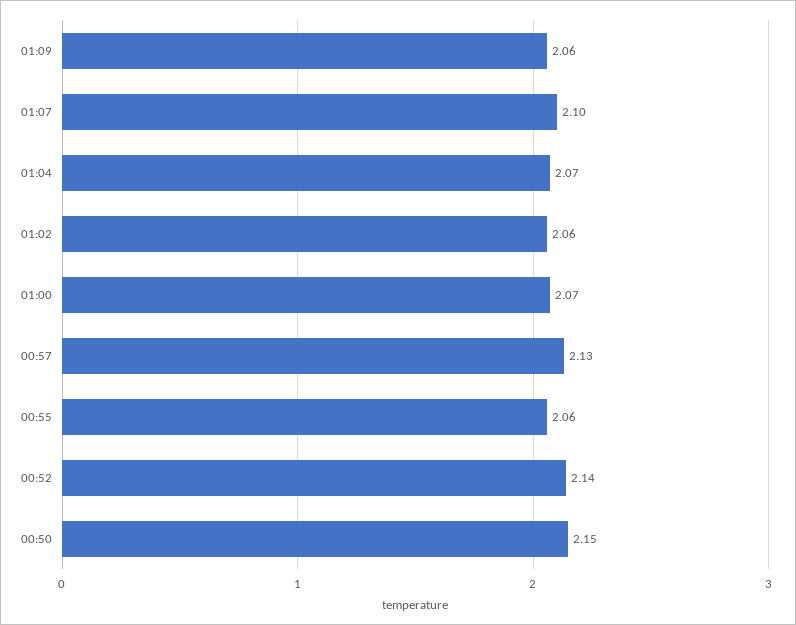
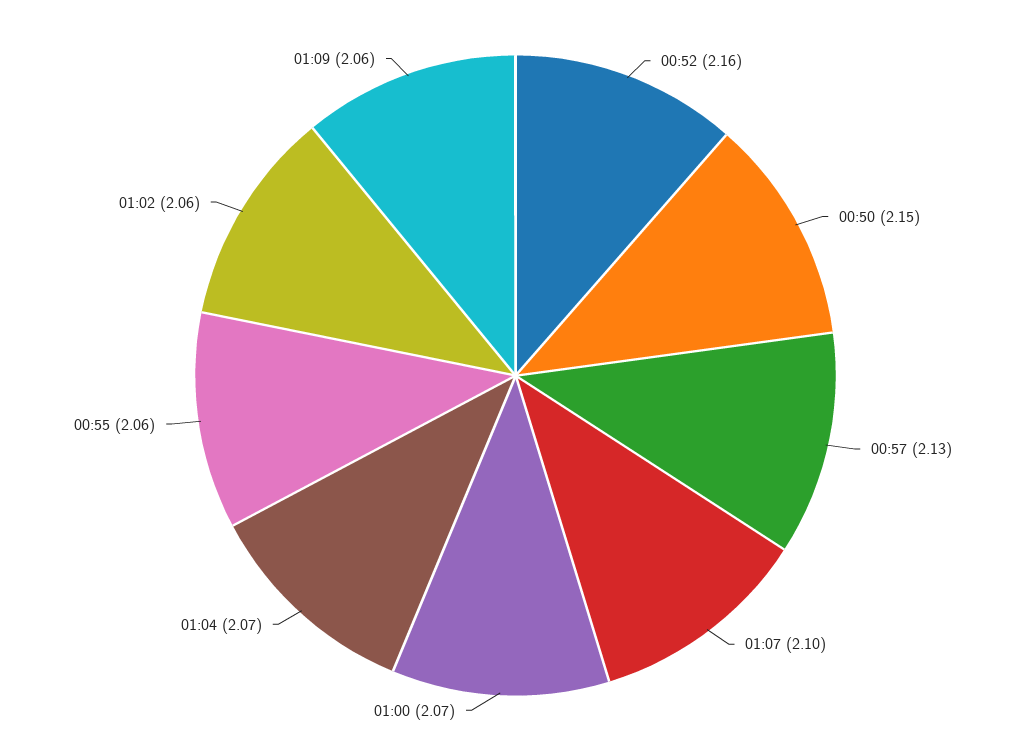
00:52: 2.14 -> 2.16

